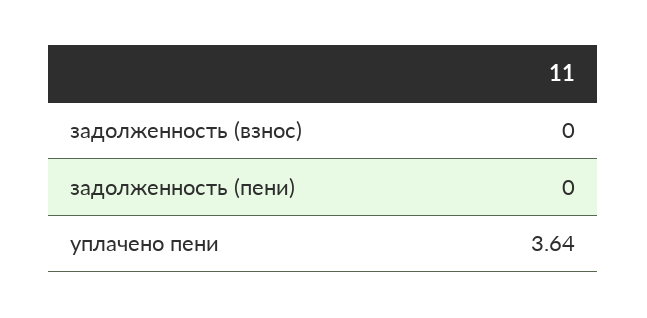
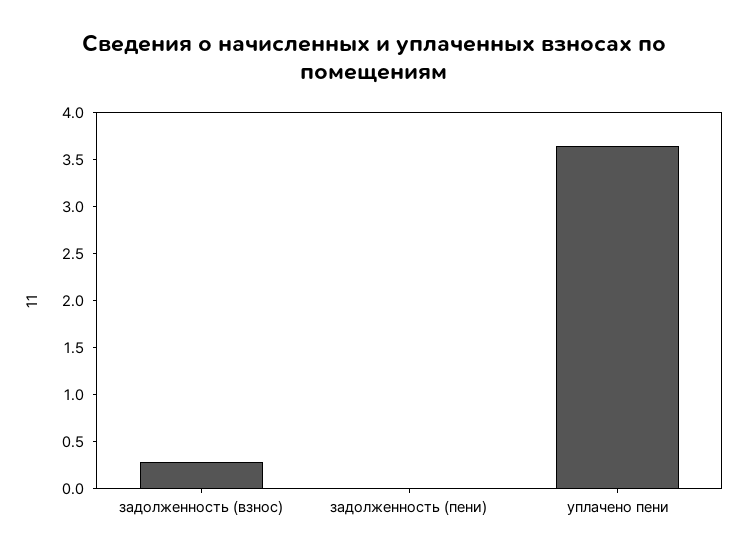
задолженность (взнос): 0 -> 0.3

